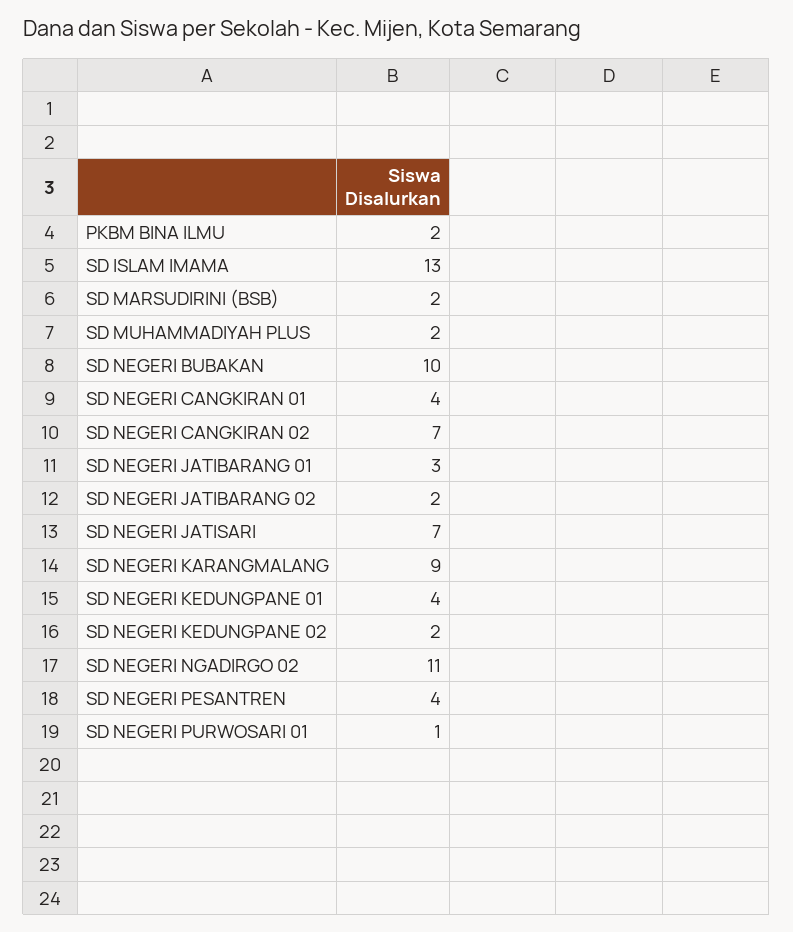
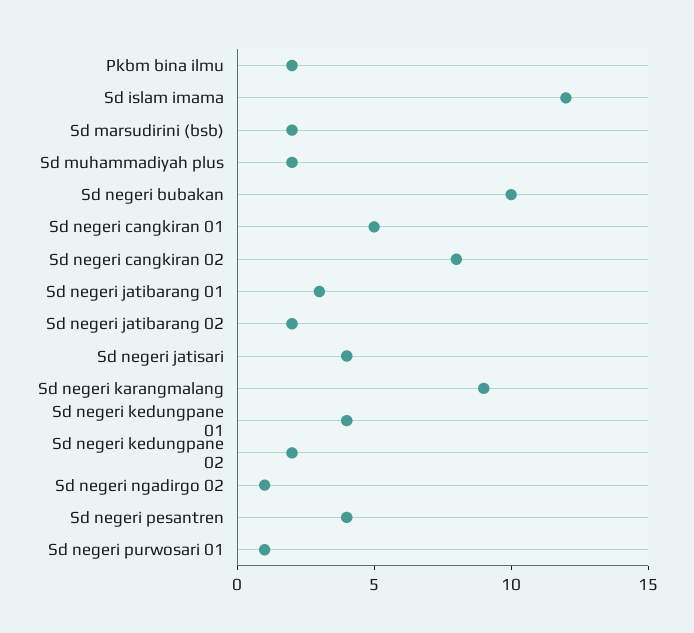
SD ISLAM IMAMA: 13 -> 12
SD NEGERI CANGKIRAN 01: 4 -> 5
SD NEGERI CANGKIRAN 02: 7 -> 8
SD NEGERI JATISARI: 7 -> 4
SD NEGERI NGADIRGO 02: 11 -> 1

